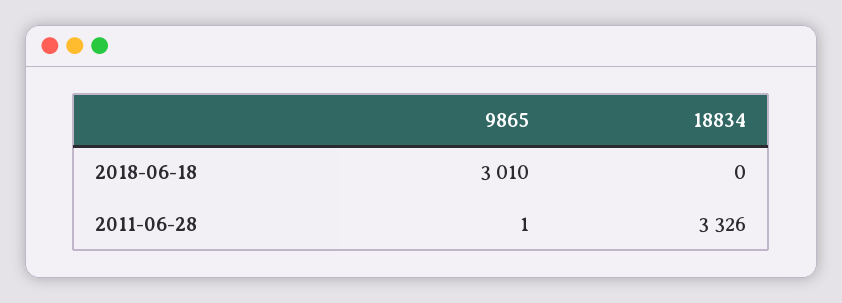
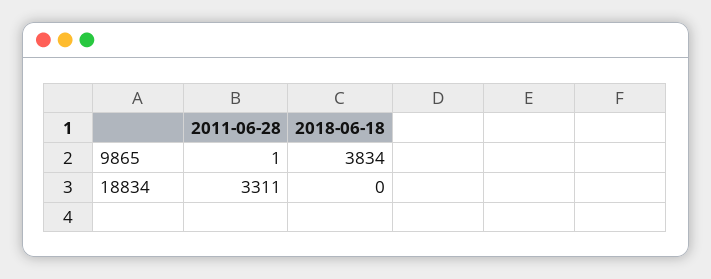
9865, 2018-06-18: 3010 -> 3834
18834, 2011-06-28: 3326 -> 3311

